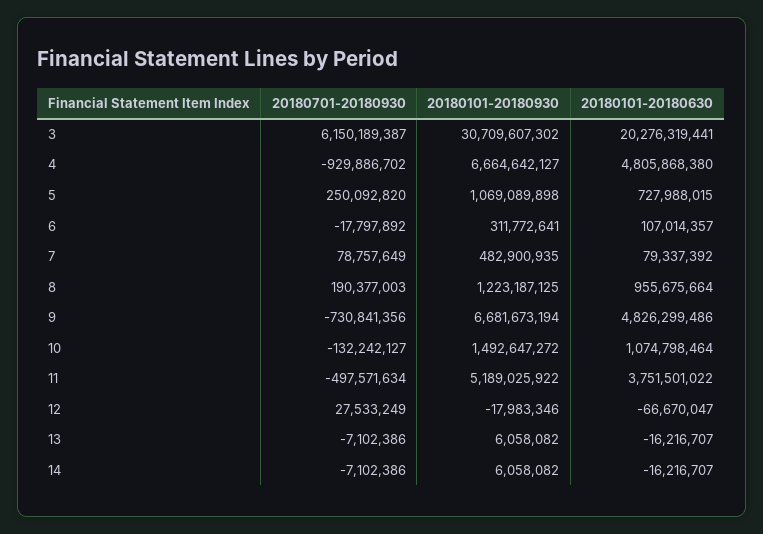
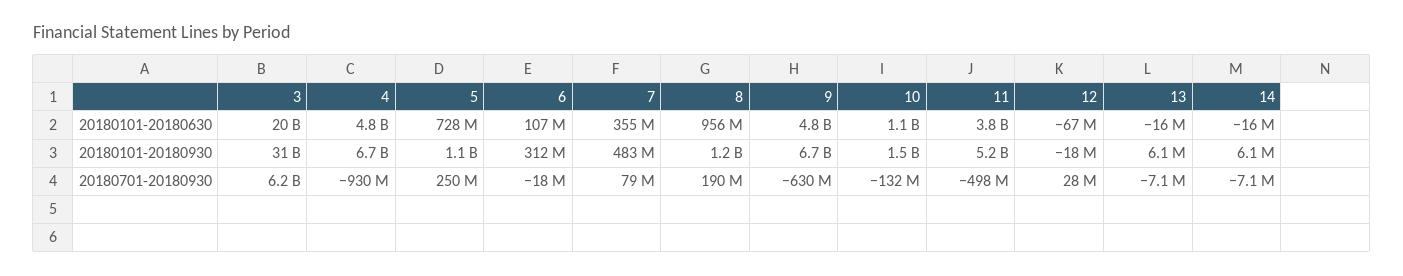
20180101-20180630, 7: 79337392 -> 355000000
20180701-20180930, 9: -730841356 -> -630000000

